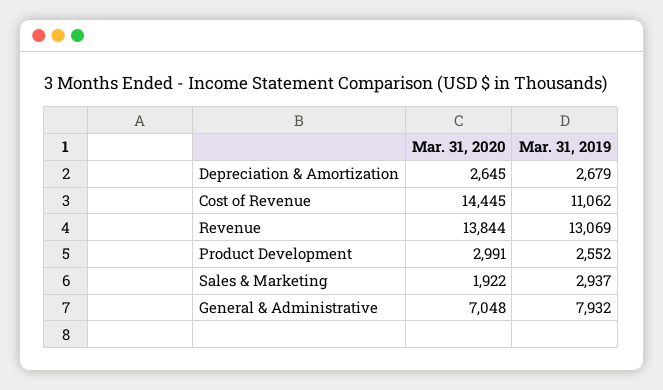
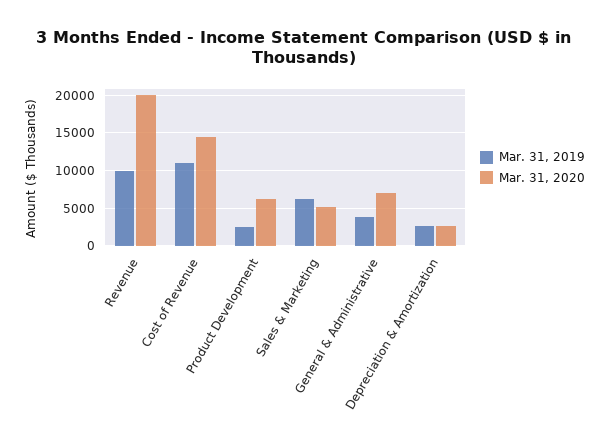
Mar. 31, 2020, Revenue: 13844 -> 20000
Mar. 31, 2019, Revenue: 13069 -> 10000
Mar. 31, 2020, Product Development: 2991 -> 6000
Mar. 31, 2020, Sales & Marketing: 1922 -> 5000
Mar. 31, 2019, Sales & Marketing: 2937 -> 6000
Mar. 31, 2019, General & Administrative: 7932 -> 4000

